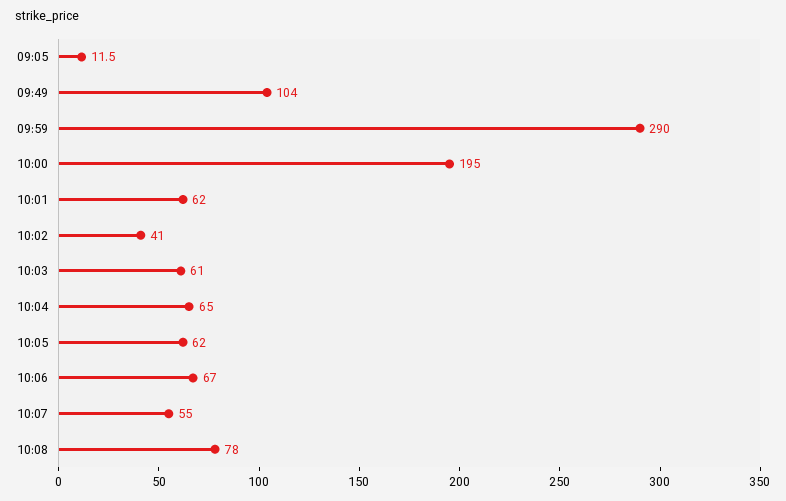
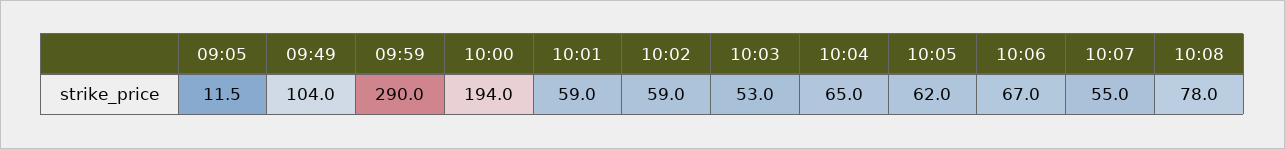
10:00: 195 -> 194
10:01: 62 -> 59
10:02: 41 -> 59
10:03: 61 -> 53

